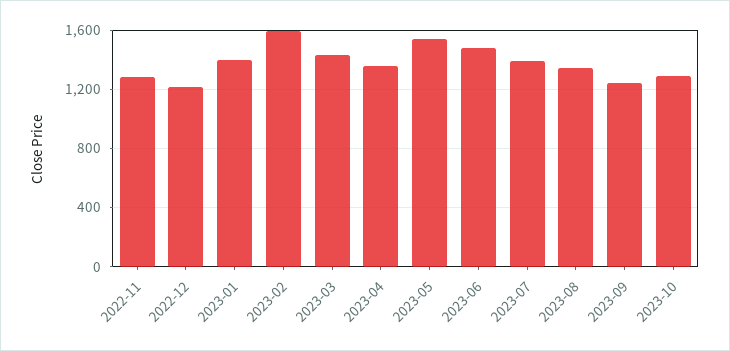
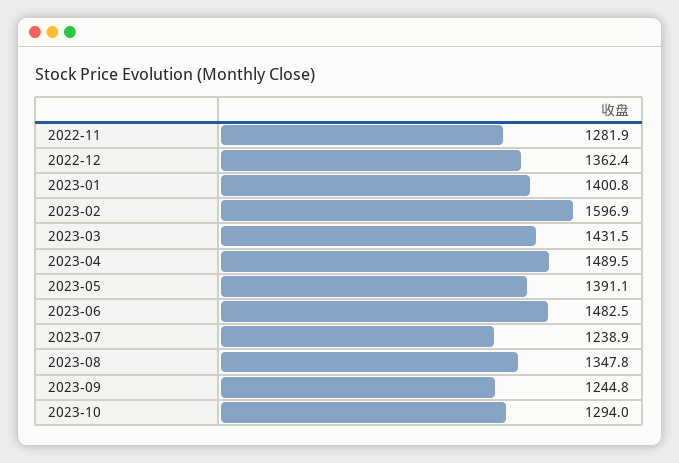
2022-12: 1200 -> 1362.4
2023-04: 1350 -> 1489.5
2023-05: 1550 -> 1391.1
2023-07: 1400 -> 1238.9

